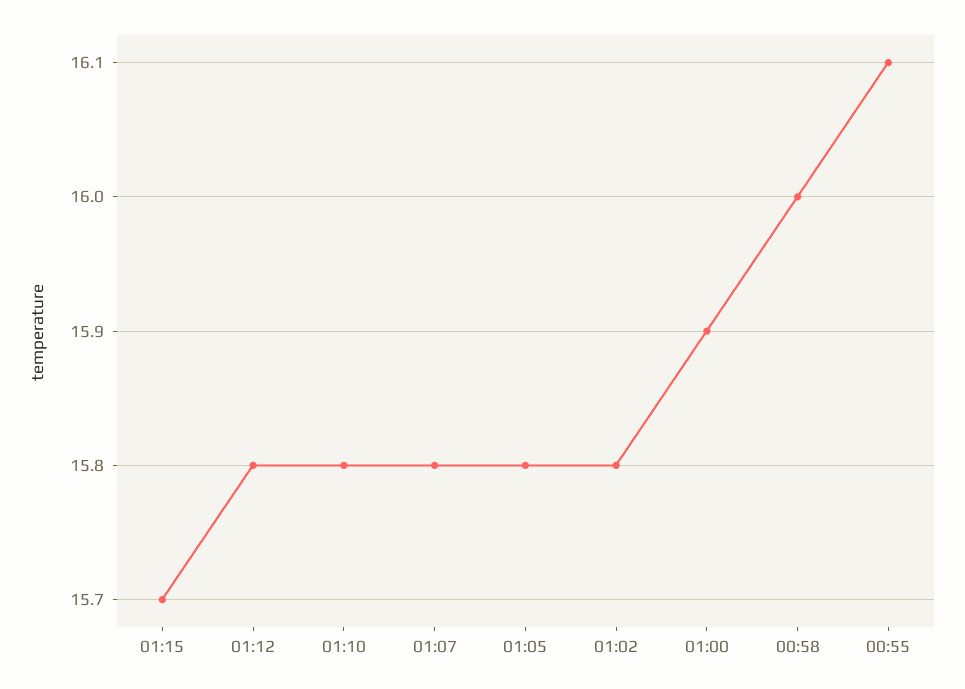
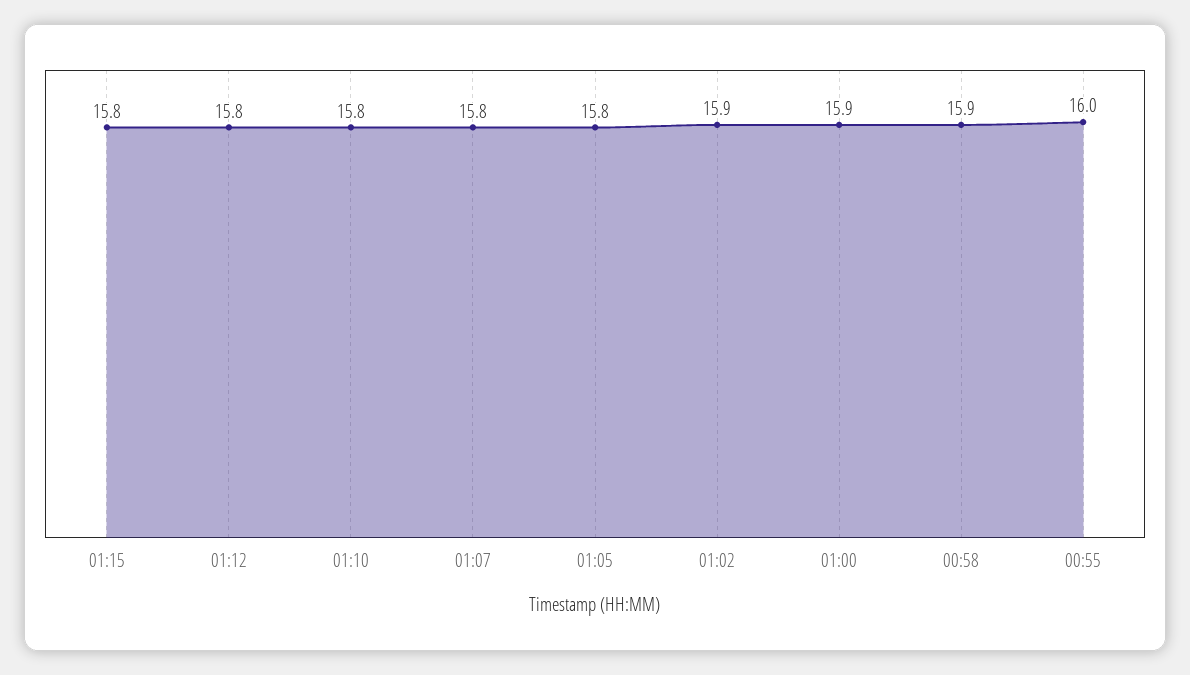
01:15: 15.7 -> 15.8
01:02: 15.8 -> 15.9
00:58: 16 -> 15.9
00:55: 16.1 -> 16

